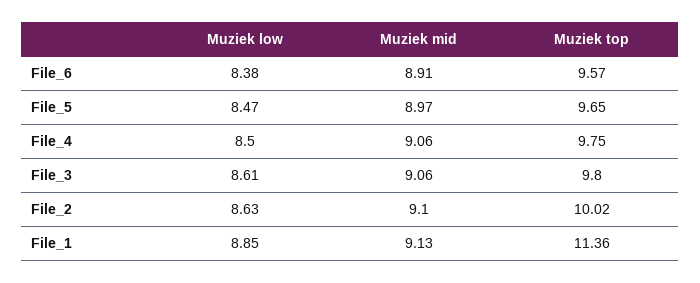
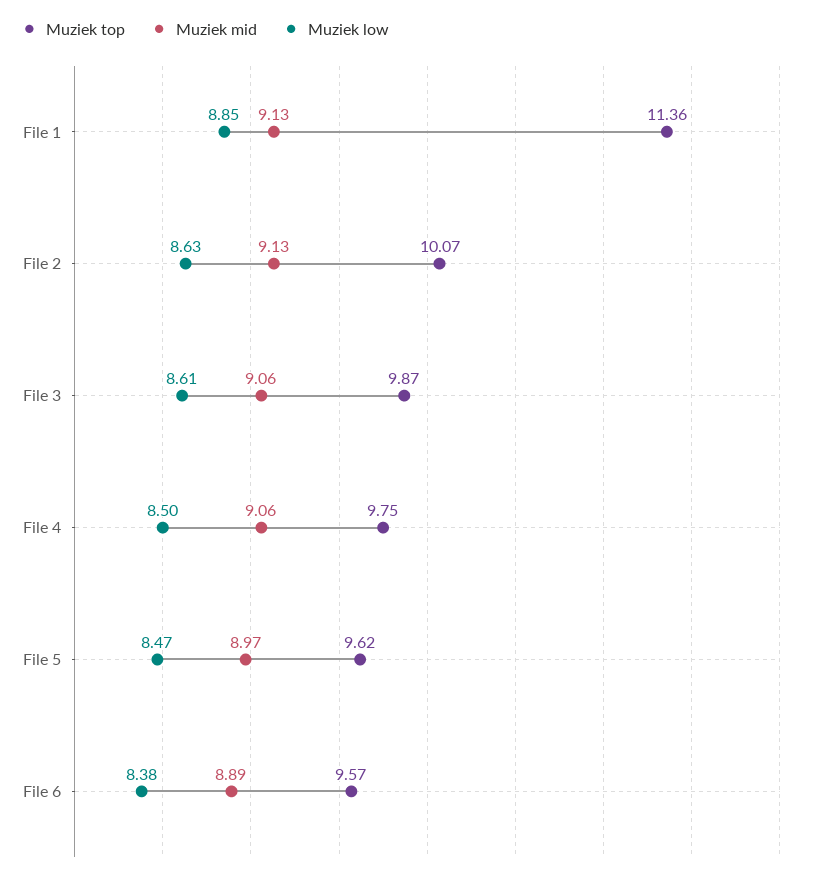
Muziek mid, File_6: 8.91 -> 8.89
Muziek top, File_5: 9.65 -> 9.62
Muziek top, File_3: 9.8 -> 9.87
Muziek mid, File_2: 9.1 -> 9.13
Muziek top, File_2: 10.02 -> 10.07

